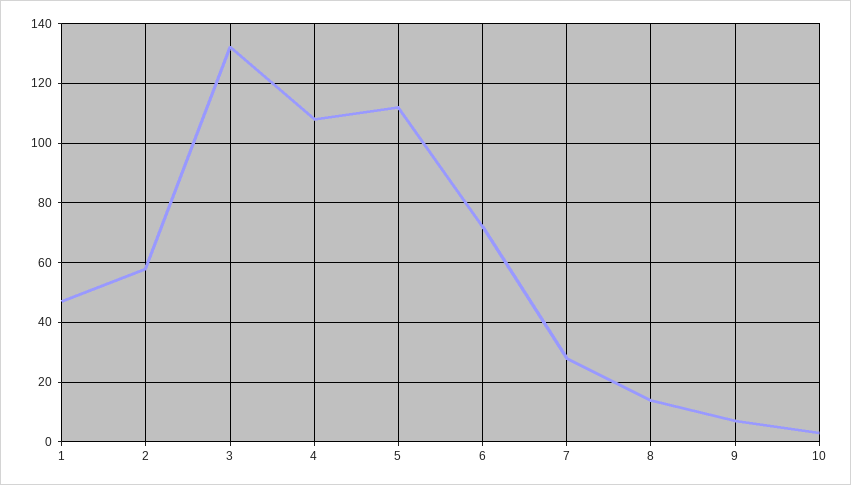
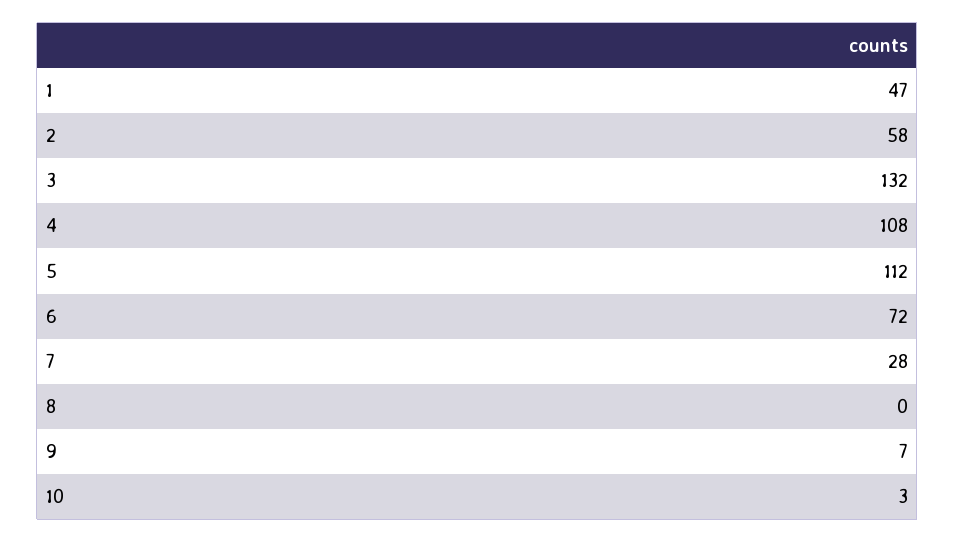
8: 15 -> 0

